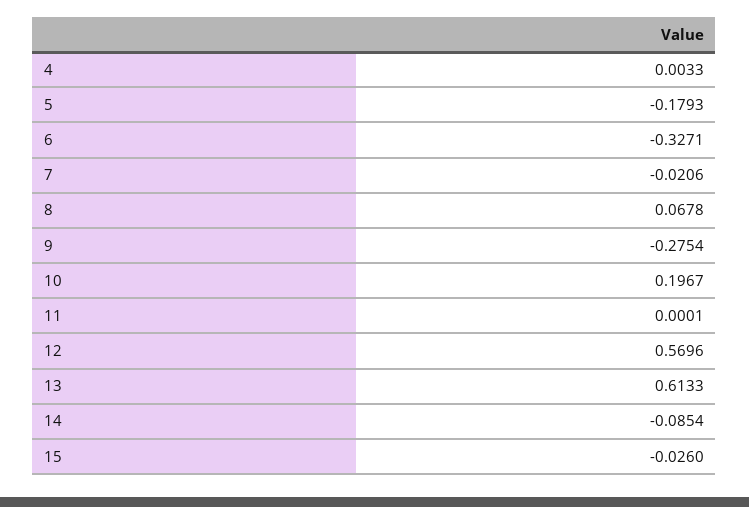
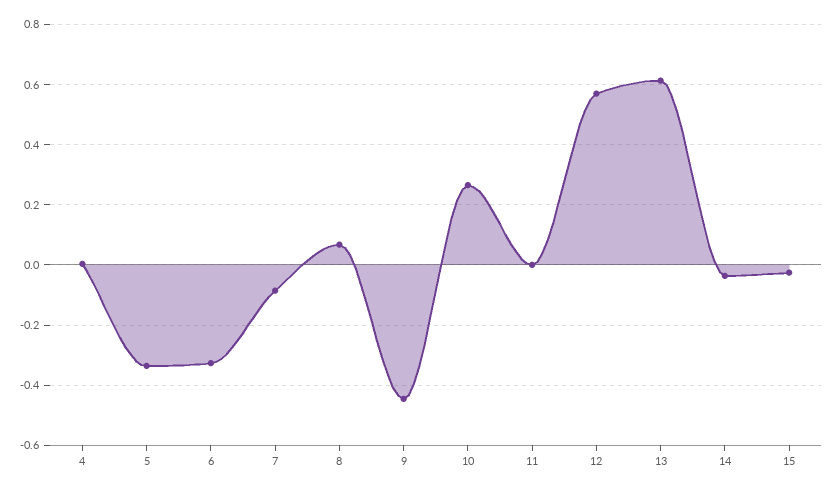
5: -0.1793 -> -0.34
7: -0.0206 -> -0.08
9: -0.2754 -> -0.44
10: 0.1967 -> 0.26
14: -0.0854 -> -0.04

